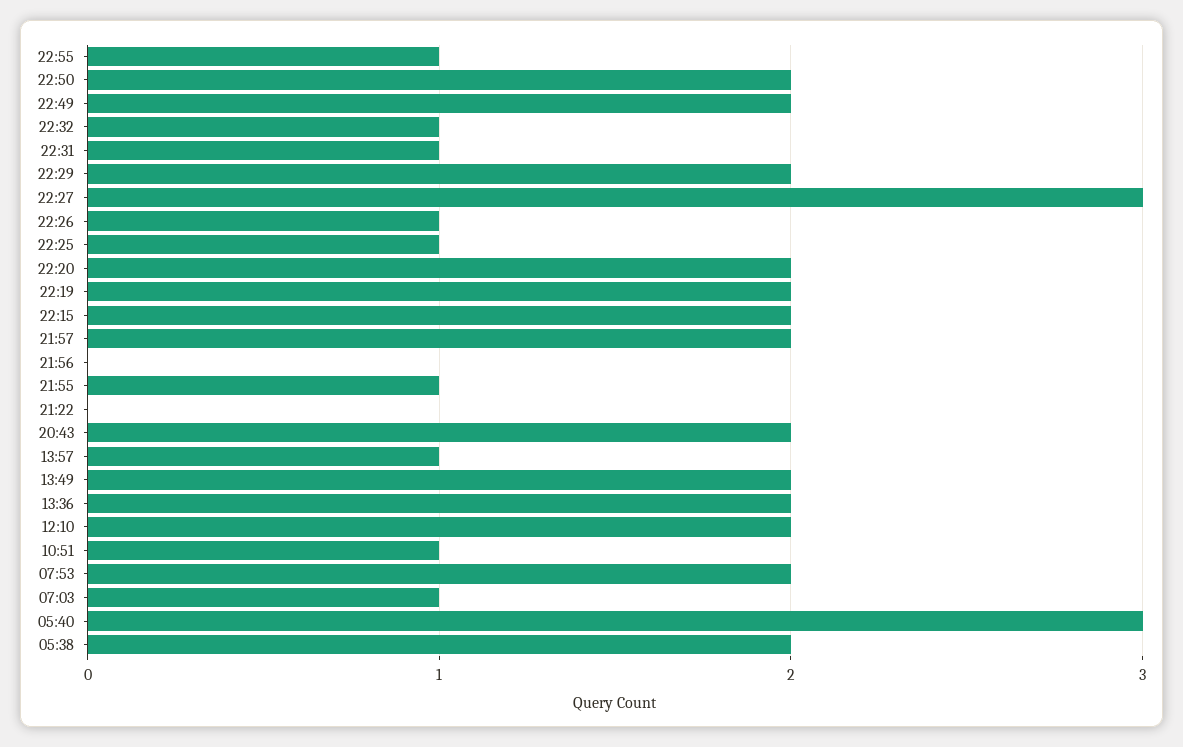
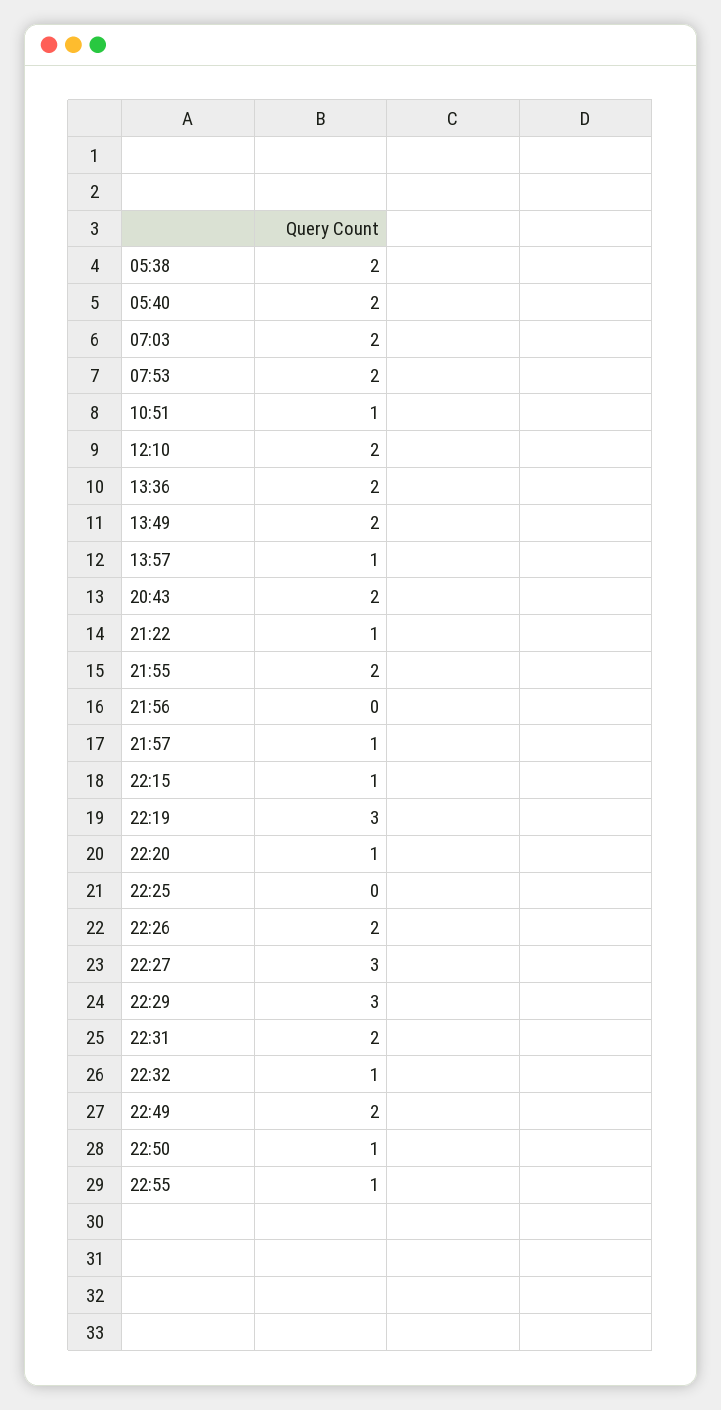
22:50: 2 -> 1
22:31: 1 -> 2
22:29: 2 -> 3
22:26: 1 -> 2
22:25: 1 -> 0
22:20: 2 -> 1
22:19: 2 -> 3
22:15: 2 -> 1
21:57: 2 -> 1
21:55: 1 -> 2
21:22: 0 -> 1
07:03: 1 -> 2
05:40: 3 -> 2

